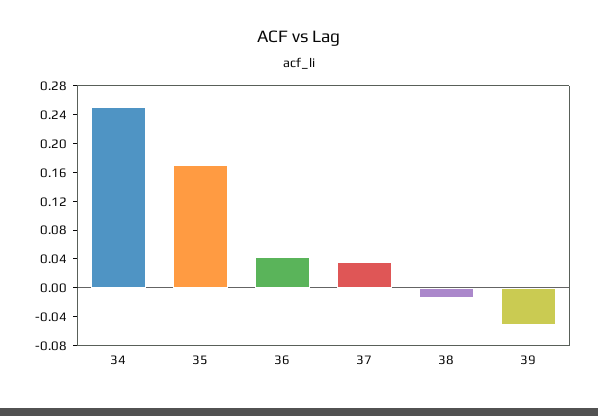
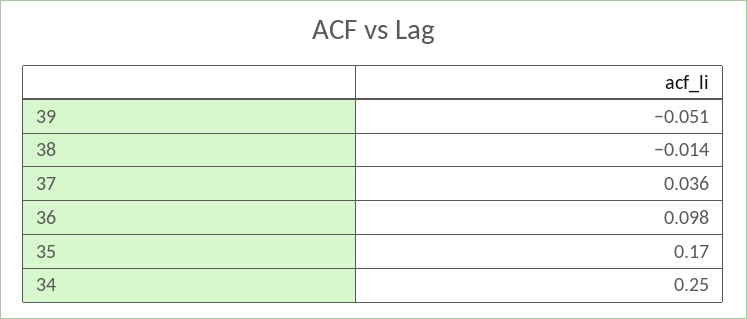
36: 0.04 -> 0.098

